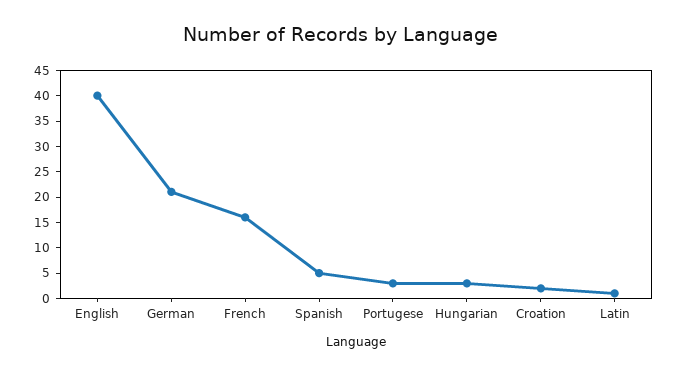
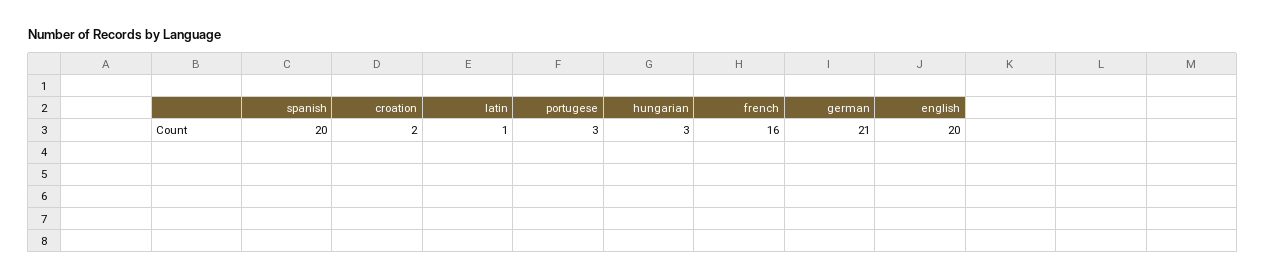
English: 40 -> 20
Spanish: 5 -> 20

